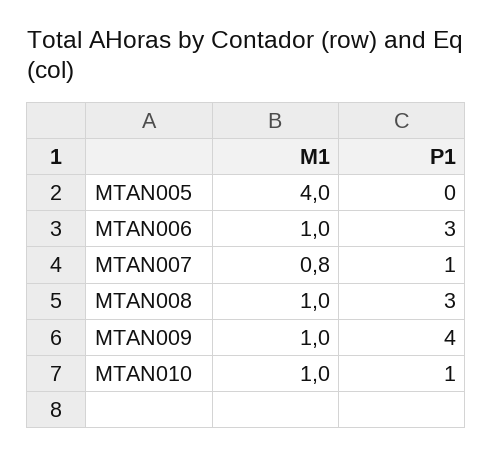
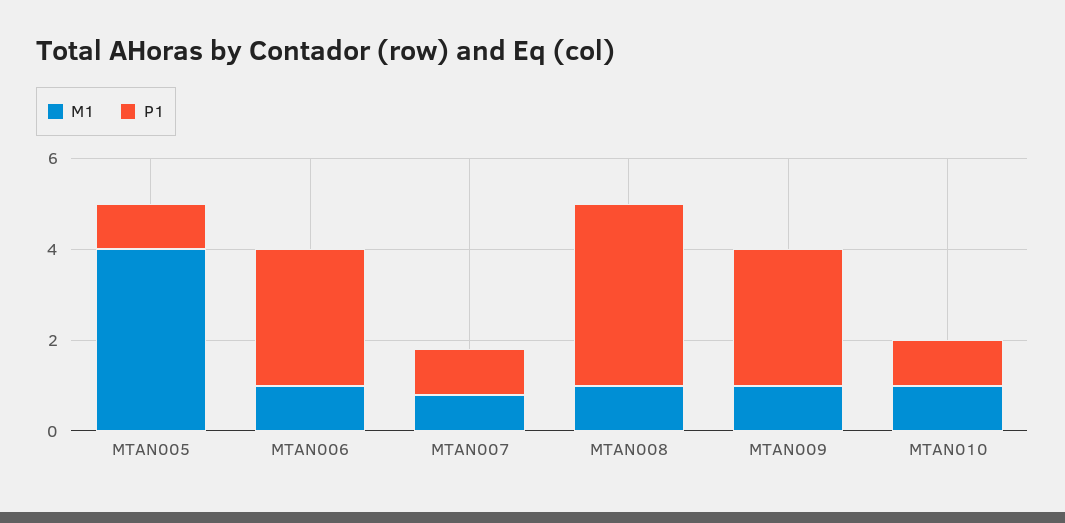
P1, MTAN005: 0 -> 1
P1, MTAN008: 3 -> 4
P1, MTAN009: 4 -> 3

